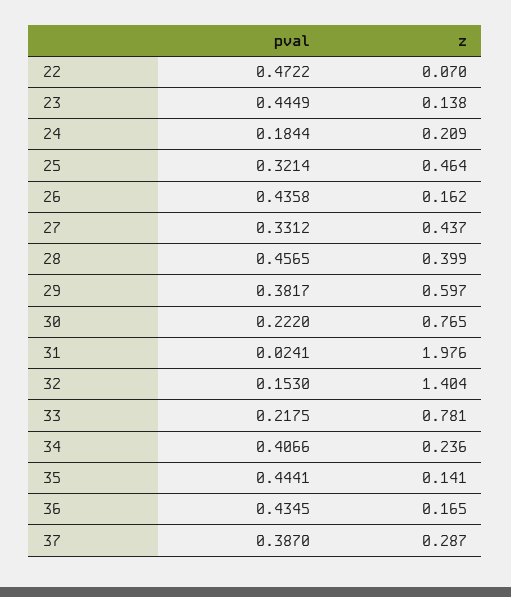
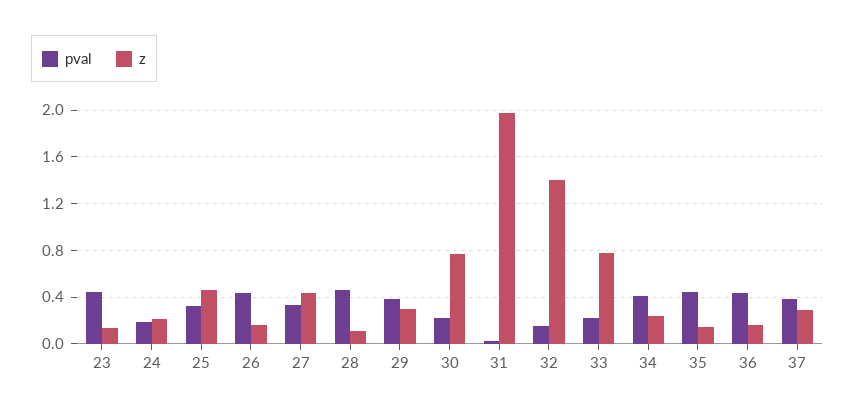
pval, 22: 0.4722 -> none
z, 22: 0.07 -> none
z, 28: 0.399 -> 0.1
z, 29: 0.597 -> 0.3

